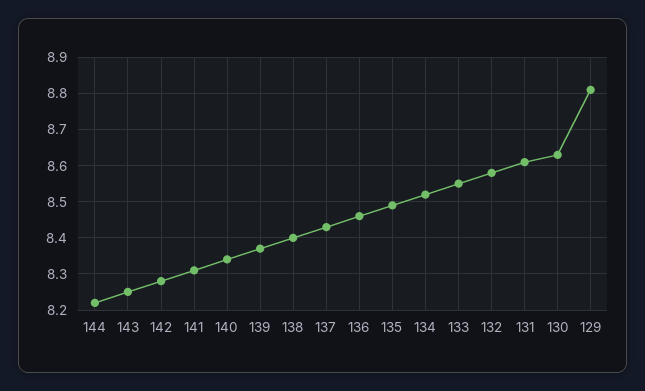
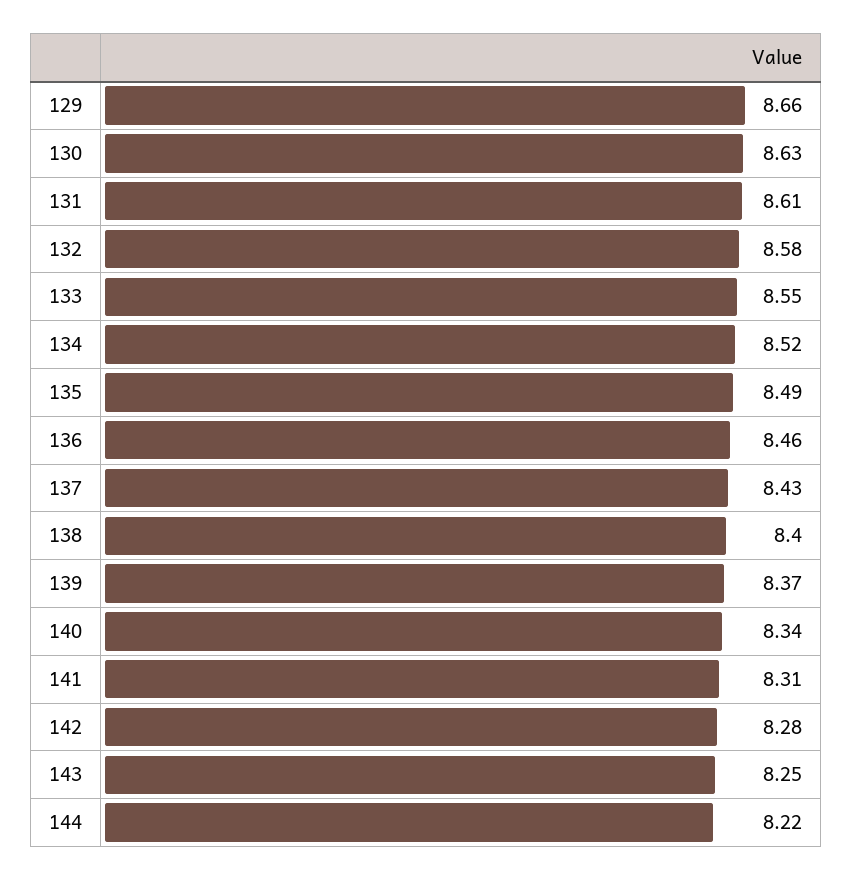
129: 8.8 -> 8.66

